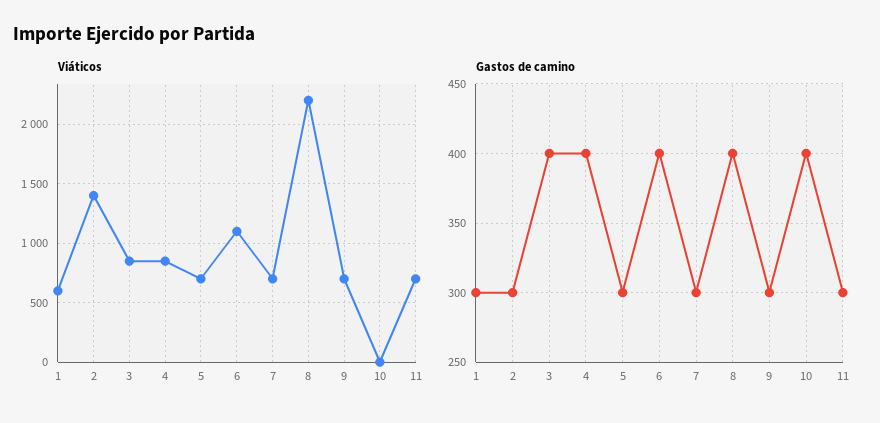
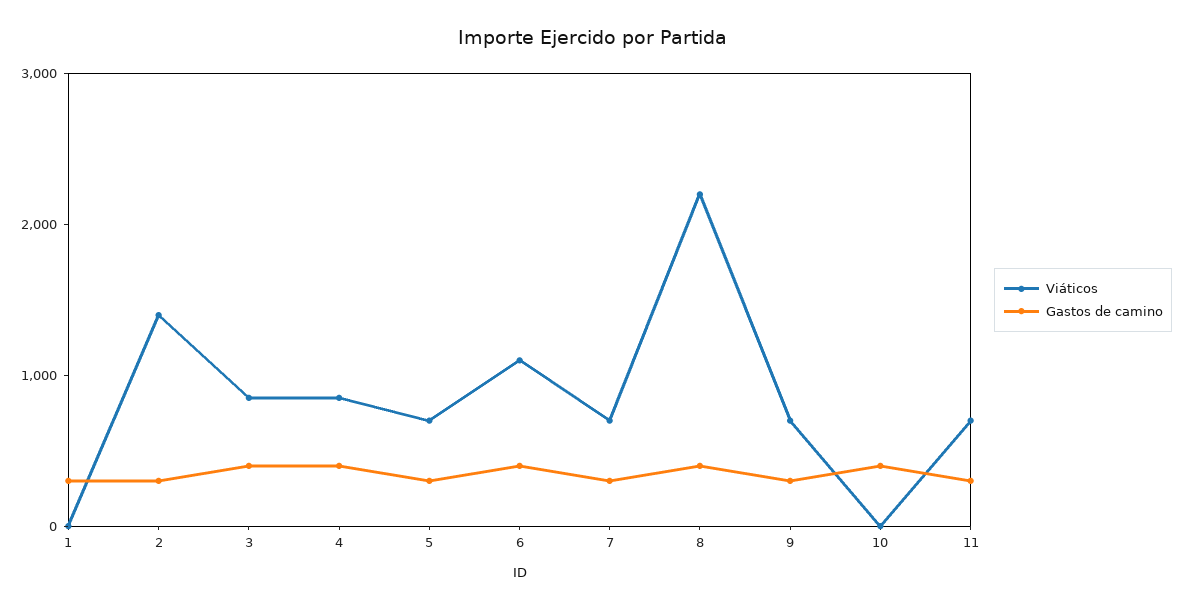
Viáticos, 1: 600 -> 0

